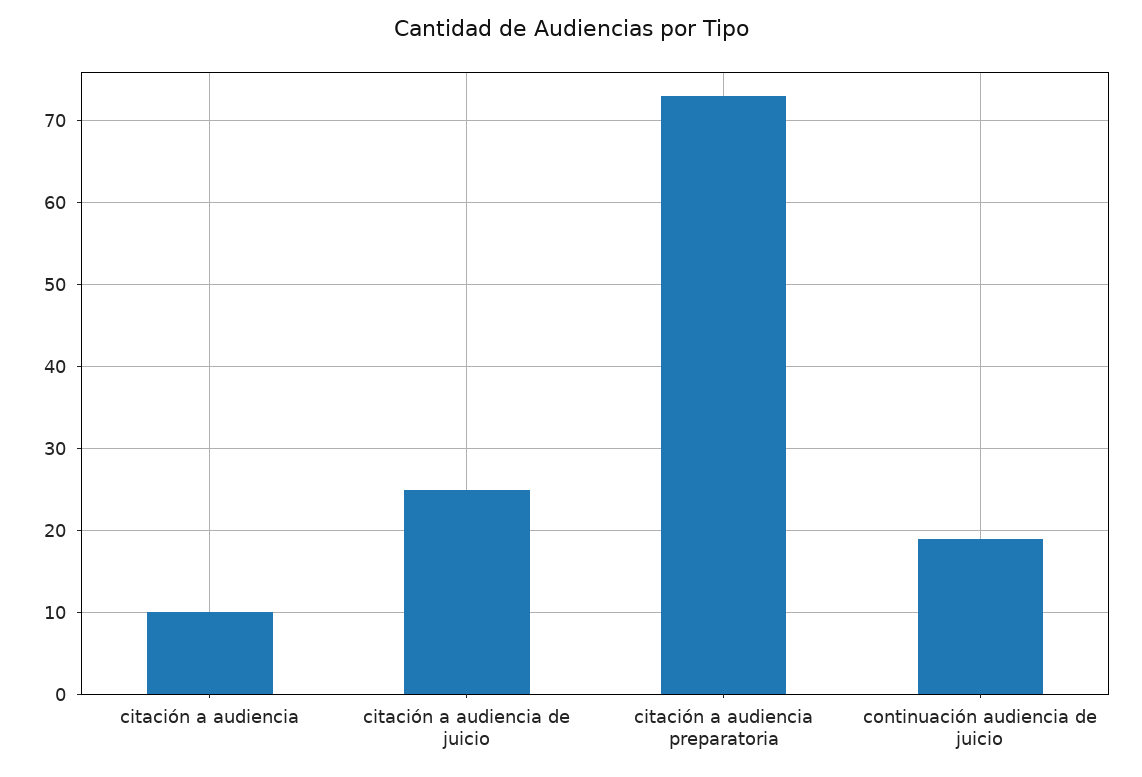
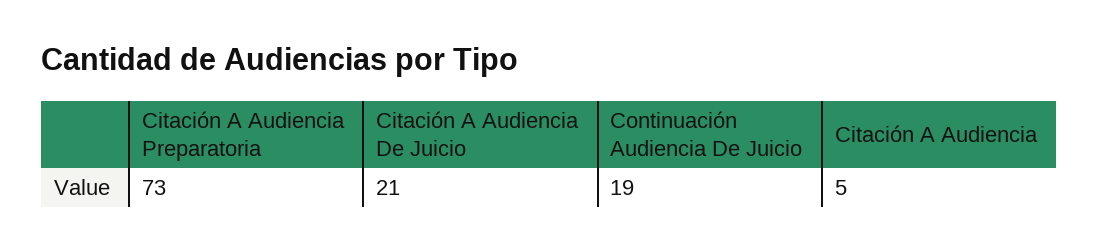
citación a audiencia: 10 -> 5
citación a audiencia de juicio: 25 -> 21

